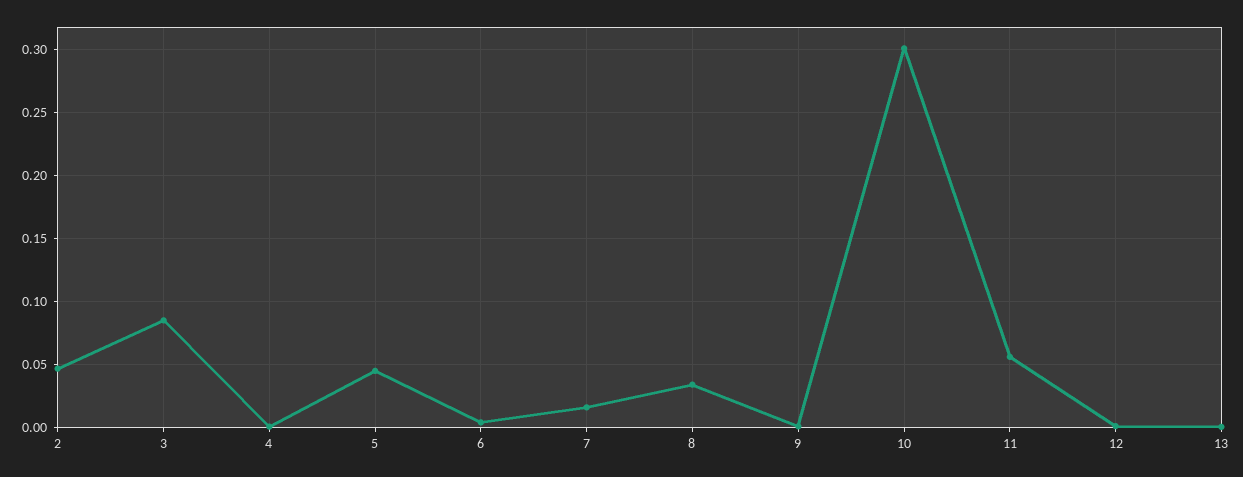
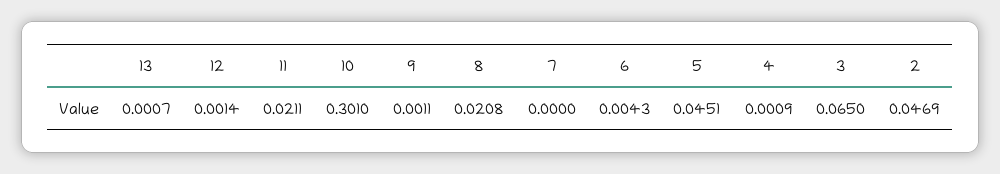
3: 0.085 -> 0.065
7: 0.015 -> 0
8: 0.035 -> 0.0208
11: 0.055 -> 0.0211

